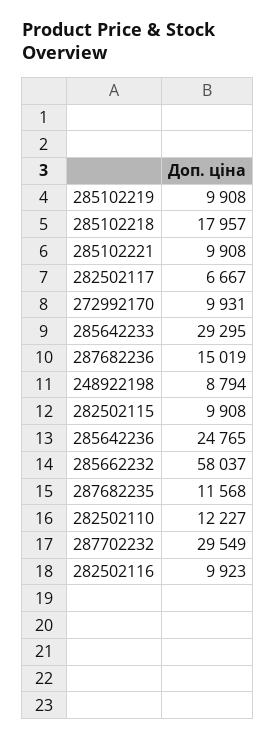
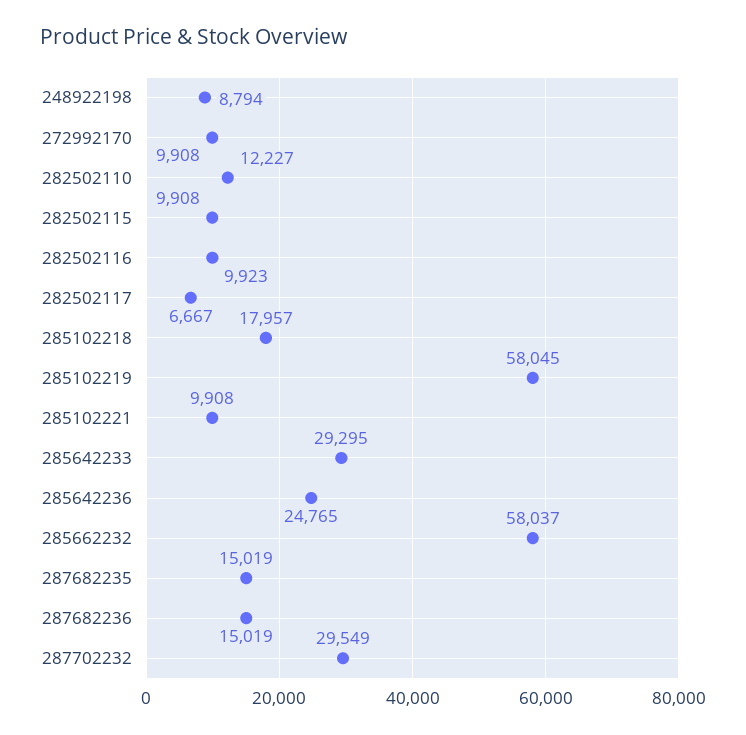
285102219: 9908 -> 58045
272992170: 9931 -> 9908
287682235: 11568 -> 15019

